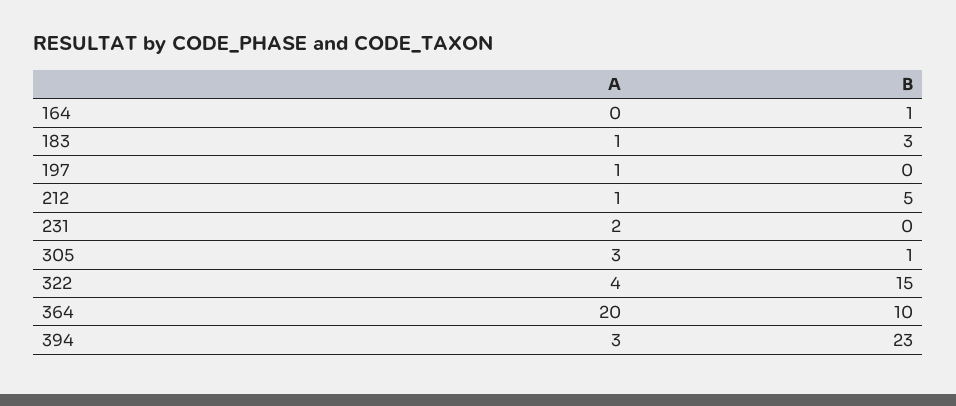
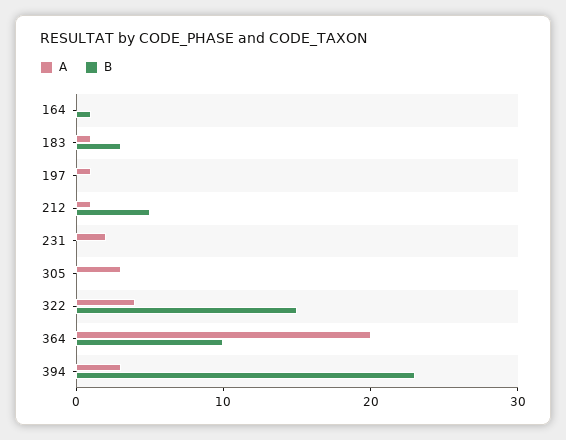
B, 305: 1 -> 0

